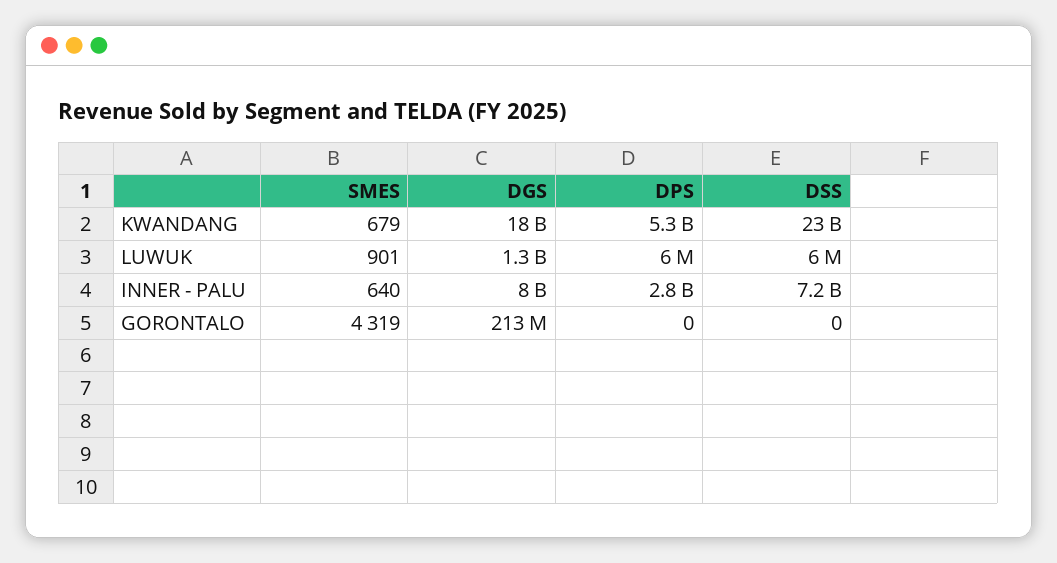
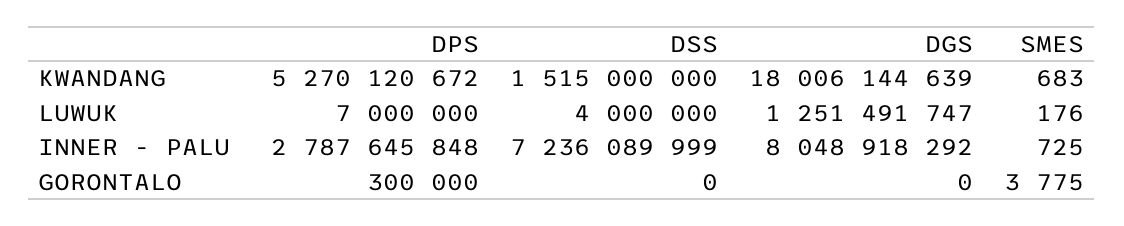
SMES, KWANDANG: 679 -> 683
DSS, KWANDANG: 23000000000 -> 1515000000
SMES, LUWUK: 901 -> 176
DPS, LUWUK: 6000000 -> 7000000
DSS, LUWUK: 6000000 -> 4000000
SMES, INNER - PALU: 640 -> 725
SMES, GORONTALO: 4319 -> 3775
DGS, GORONTALO: 213000000 -> 0
DPS, GORONTALO: 0 -> 300000

